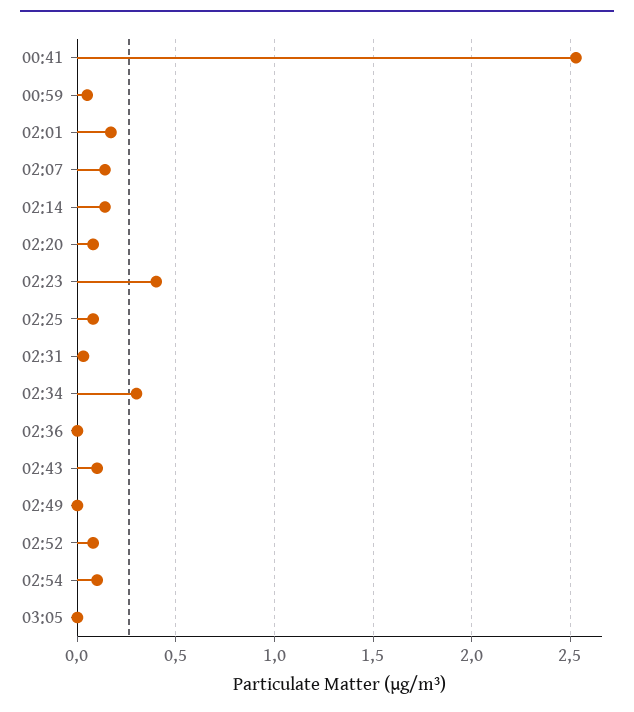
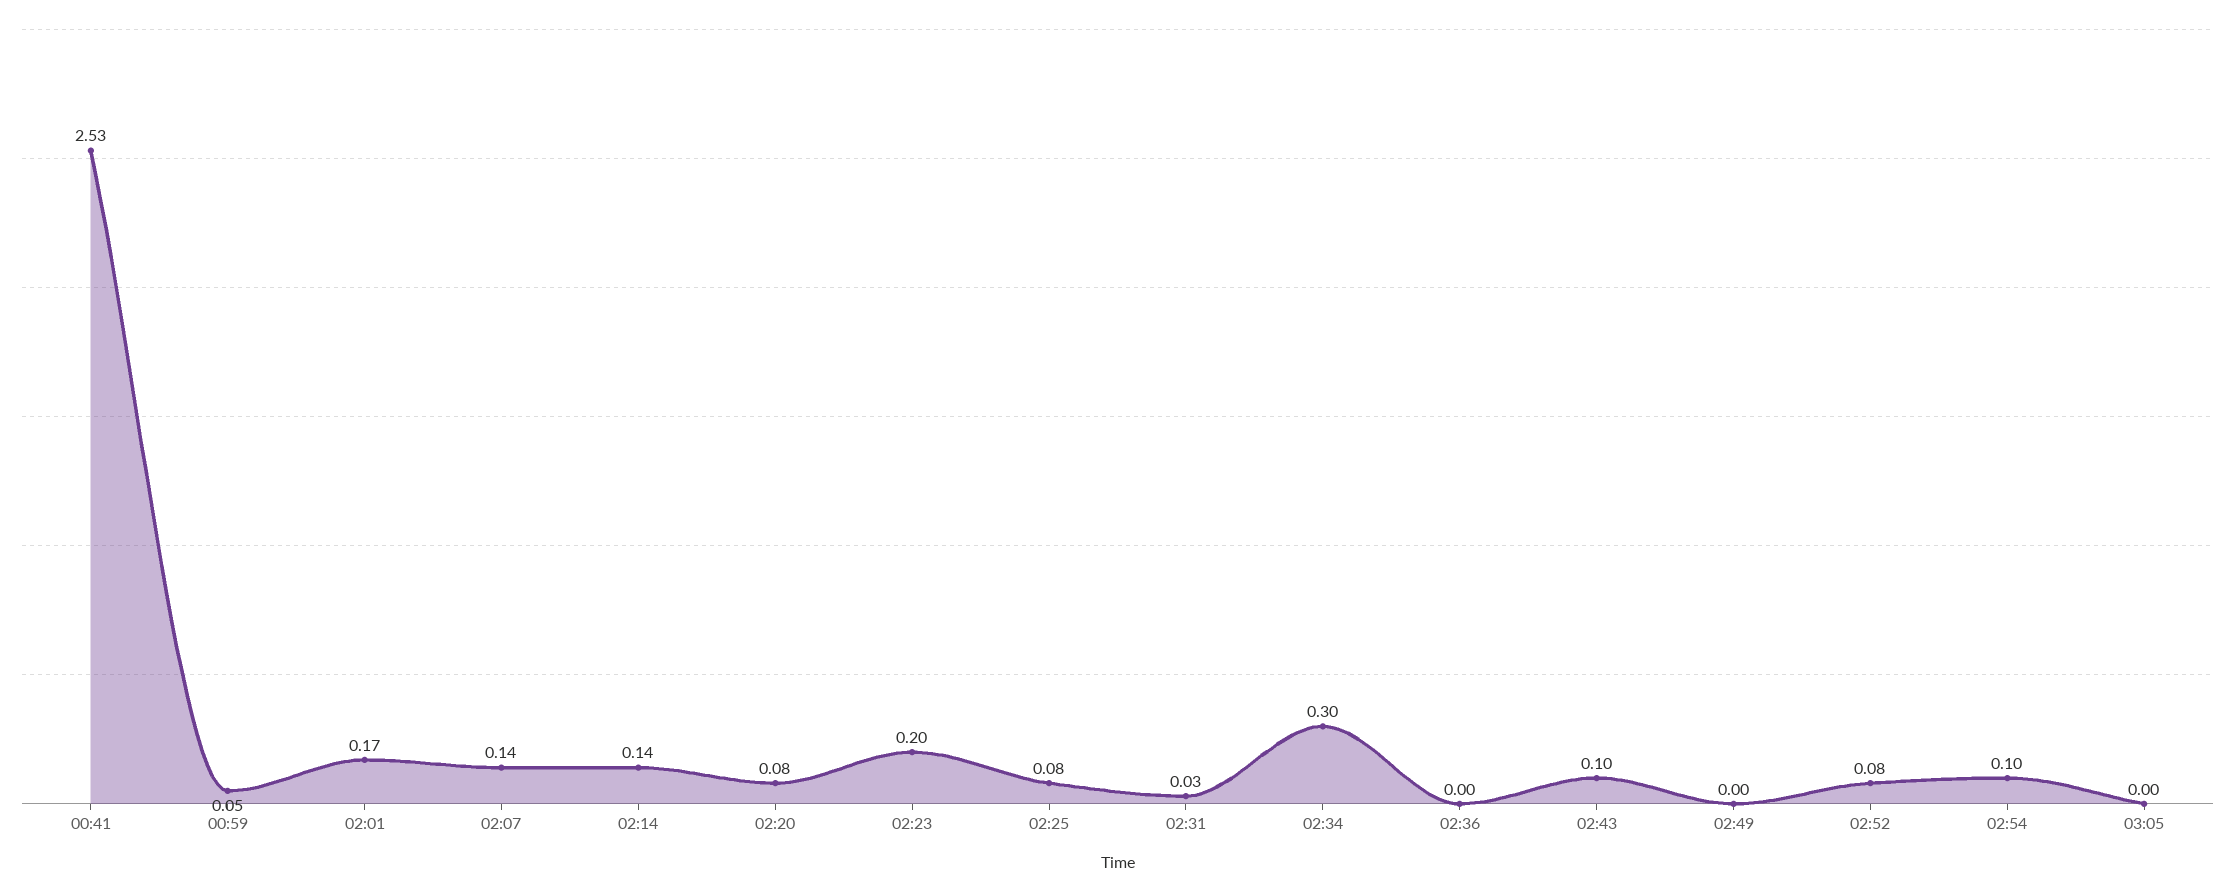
02:23: 0.4 -> 0.2

